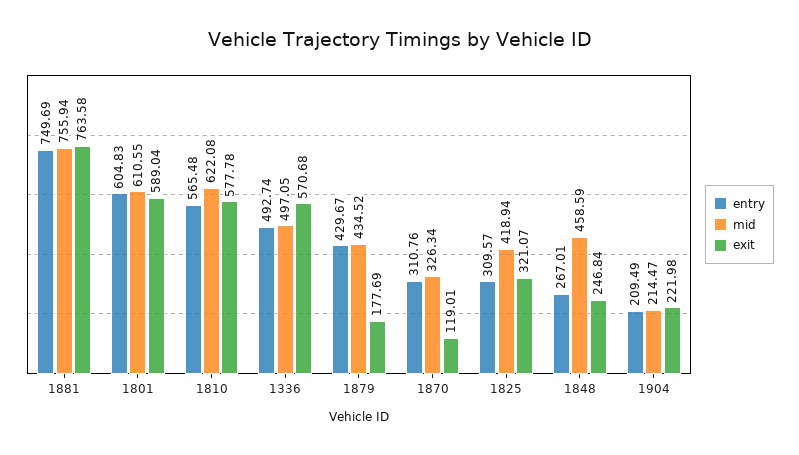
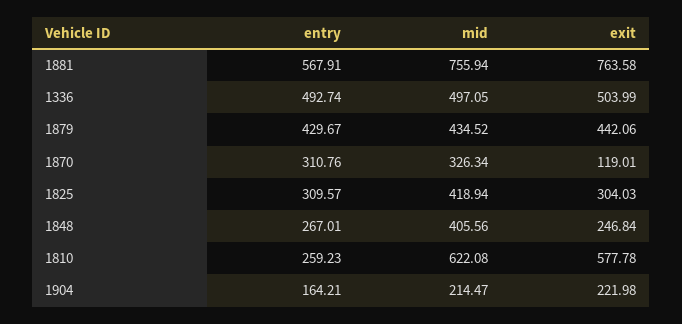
entry, 1881: 749.69 -> 567.91
entry, 1801: 604.83 -> none
mid, 1801: 610.55 -> none
exit, 1801: 589.04 -> none
entry, 1810: 565.48 -> 259.23
exit, 1336: 570.68 -> 503.99
exit, 1879: 177.69 -> 442.06
exit, 1825: 321.07 -> 304.03
mid, 1848: 458.59 -> 405.56
entry, 1904: 209.49 -> 164.21

